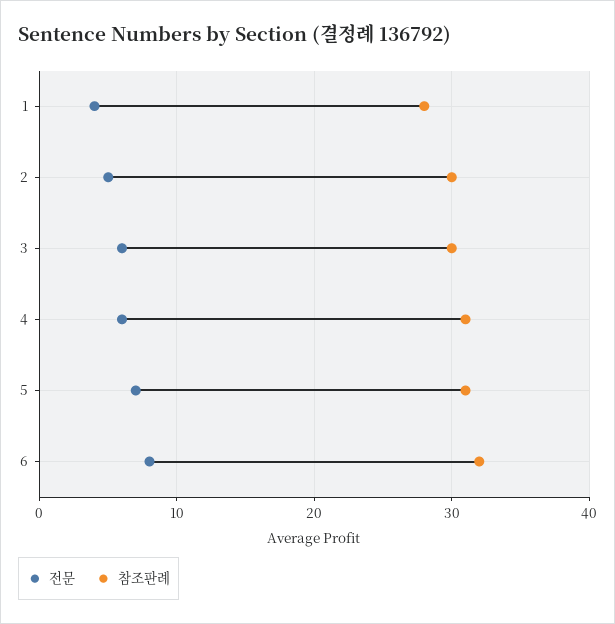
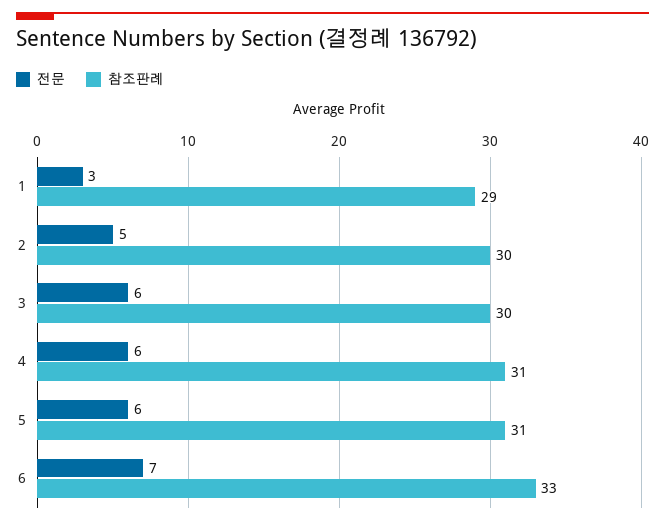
전문, 1: 4 -> 3
참조판례, 1: 28 -> 29
전문, 5: 7 -> 6
전문, 6: 8 -> 7
참조판례, 6: 32 -> 33

